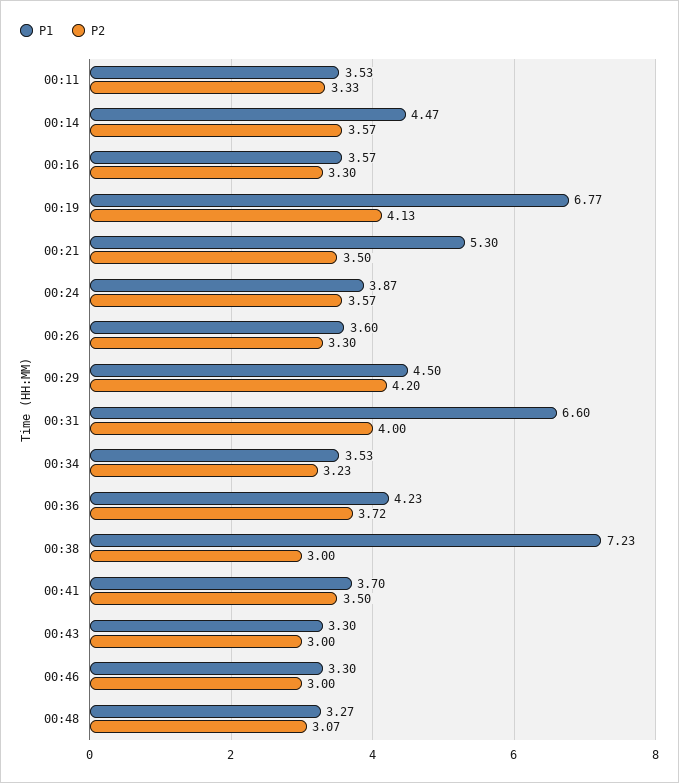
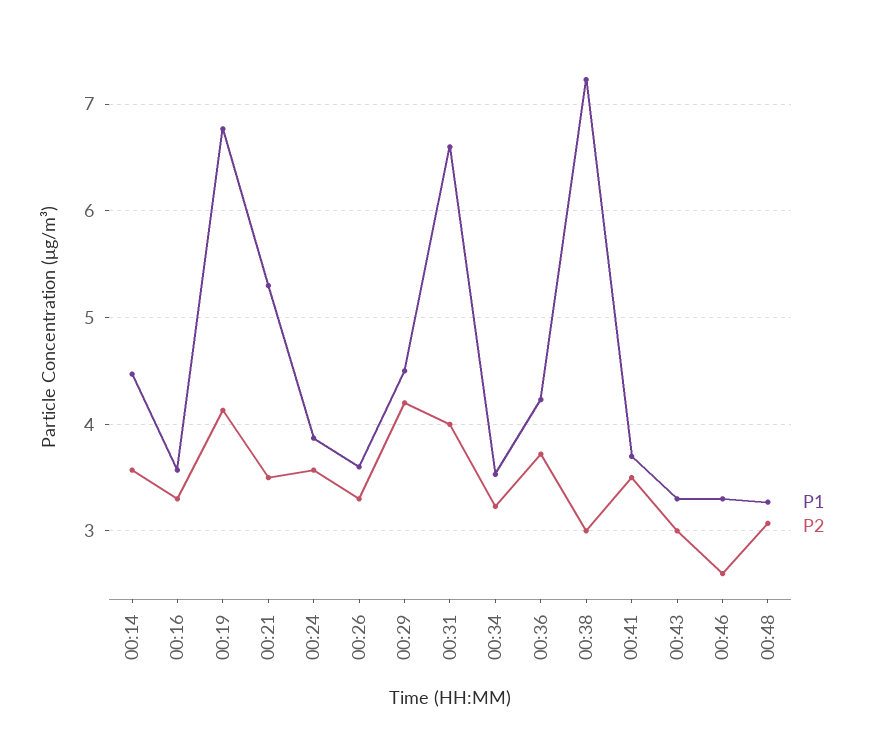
P1, 00:11: 3.53 -> none
P2, 00:11: 3.33 -> none
P2, 00:46: 3 -> 2.6

